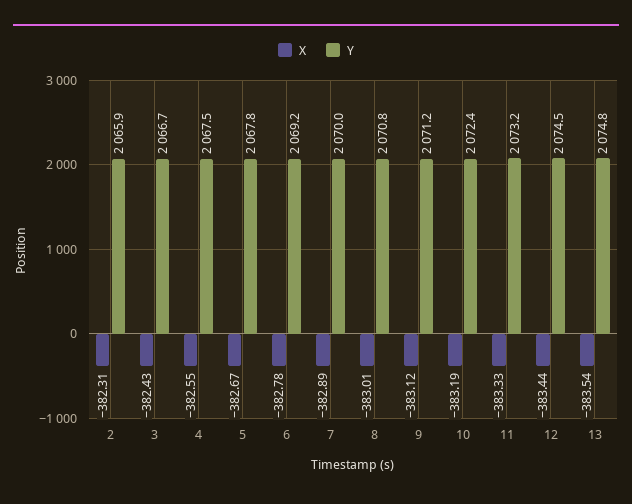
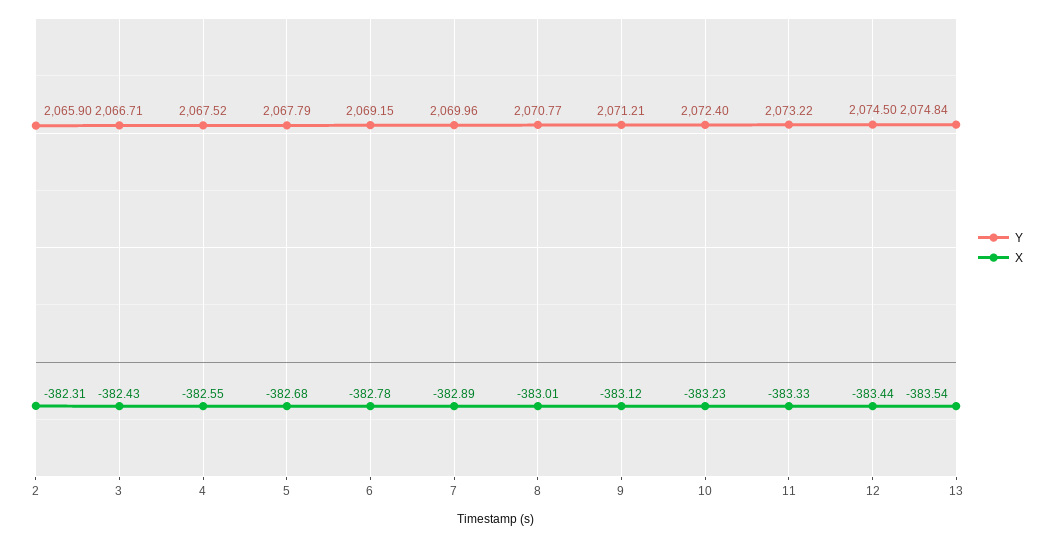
X, 5: -382.67 -> -382.68
X, 10: -383.19 -> -383.23

